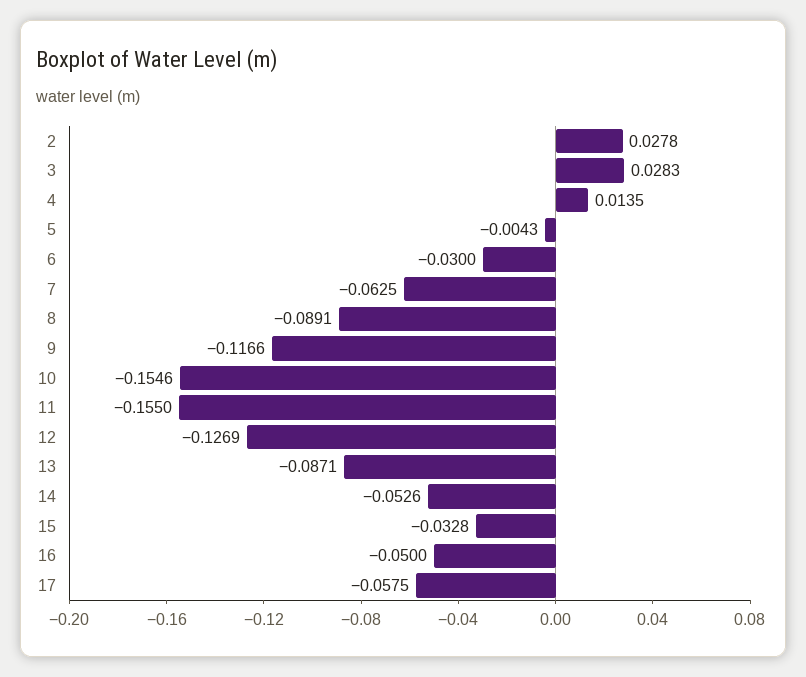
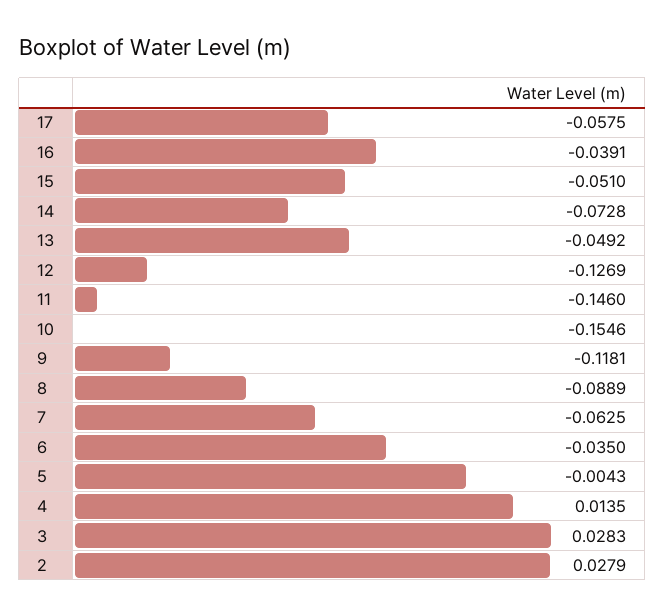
2: 0.0278 -> 0.0279
6: -0.03 -> -0.035
8: -0.0891 -> -0.0889
9: -0.1166 -> -0.1181
11: -0.155 -> -0.146
13: -0.0871 -> -0.0492
14: -0.0526 -> -0.0728
15: -0.0328 -> -0.051
16: -0.05 -> -0.0391

